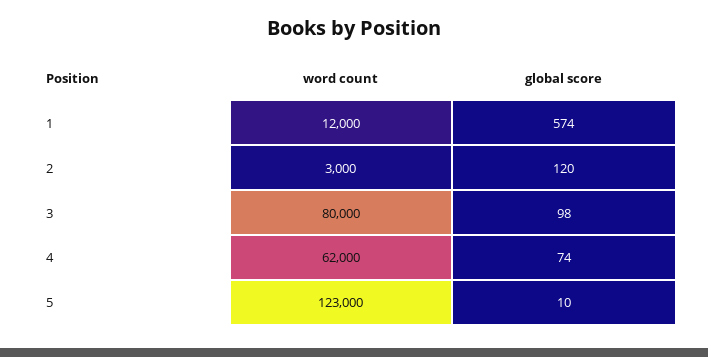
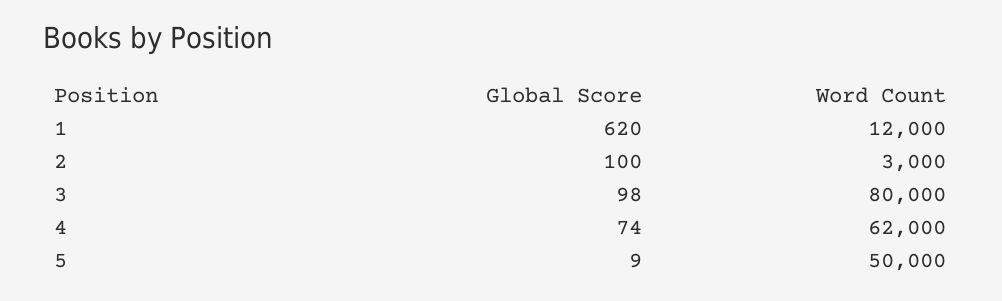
global score, 1: 574 -> 620
global score, 2: 120 -> 100
word count, 5: 123000 -> 50000
global score, 5: 10 -> 9

